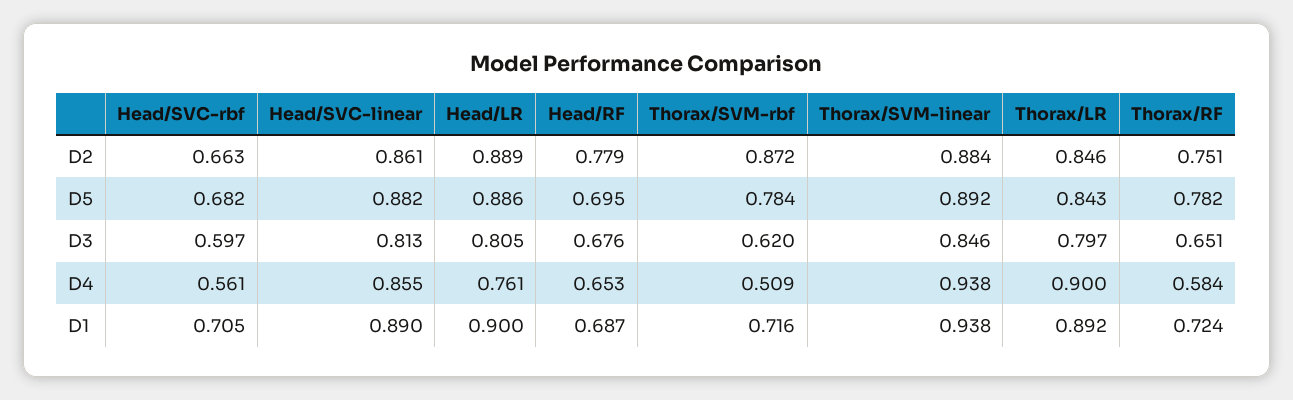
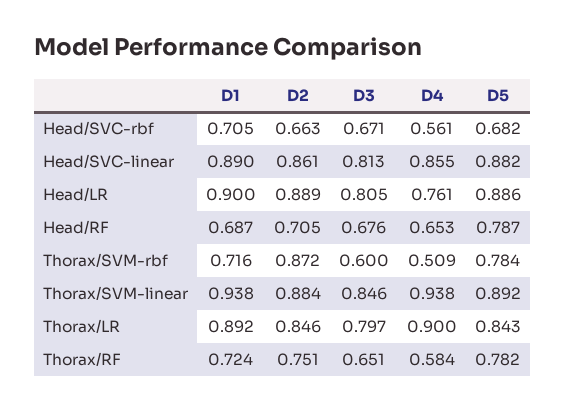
Head/RF, D2: 0.779 -> 0.705
Head/RF, D5: 0.695 -> 0.787
Head/SVC-rbf, D3: 0.597 -> 0.671
Thorax/SVM-rbf, D3: 0.62 -> 0.6

